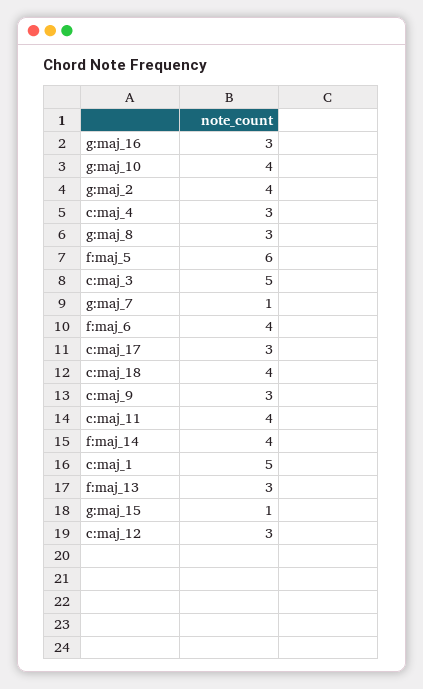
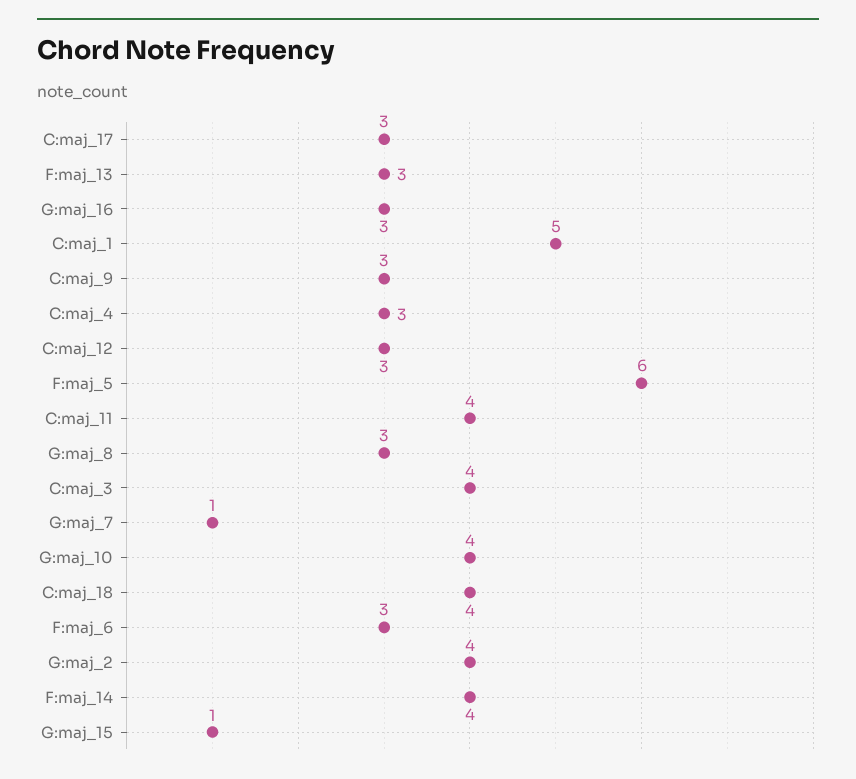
c:maj_3: 5 -> 4
f:maj_6: 4 -> 3

